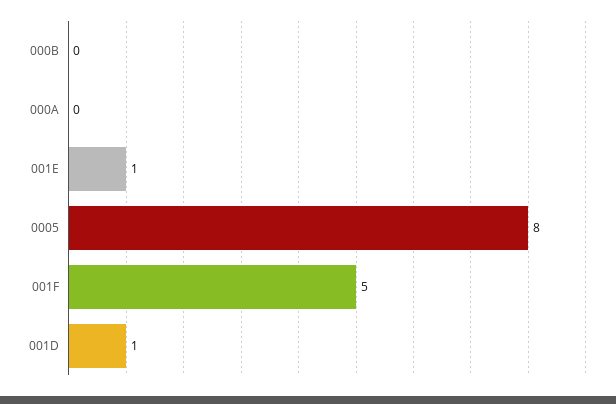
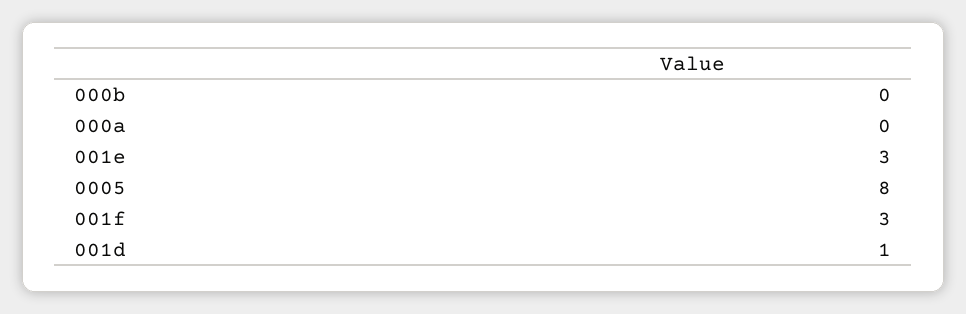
001E: 1 -> 3
001F: 5 -> 3

